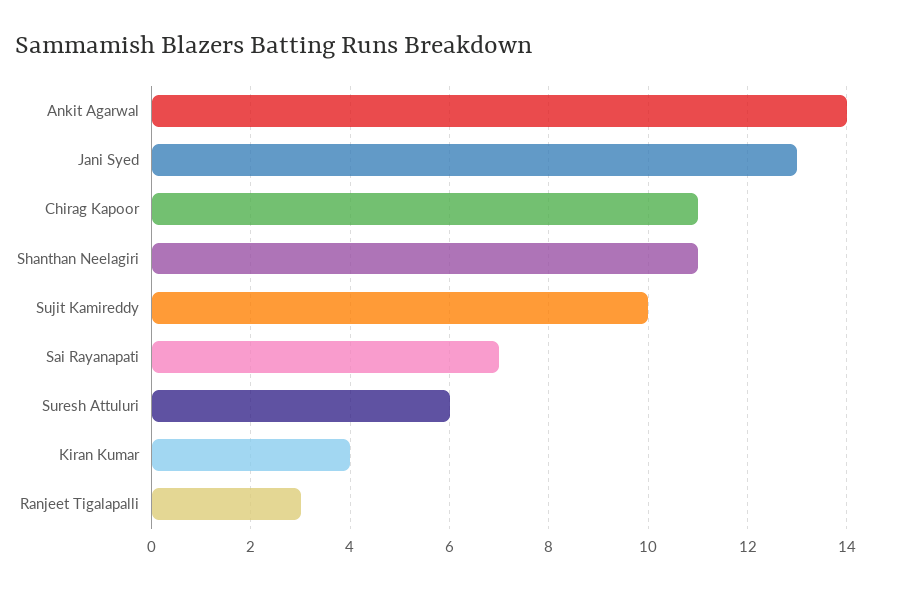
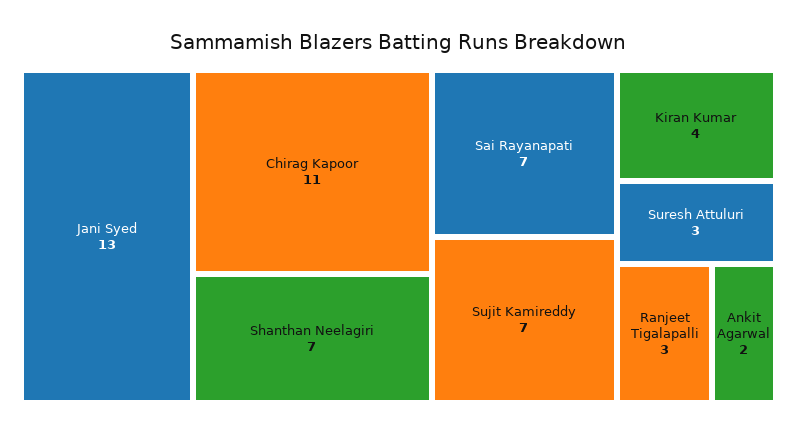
Ankit Agarwal: 14 -> 2
Shanthan Neelagiri: 11 -> 7
Sujit Kamireddy: 10 -> 7
Suresh Attuluri: 6 -> 3

